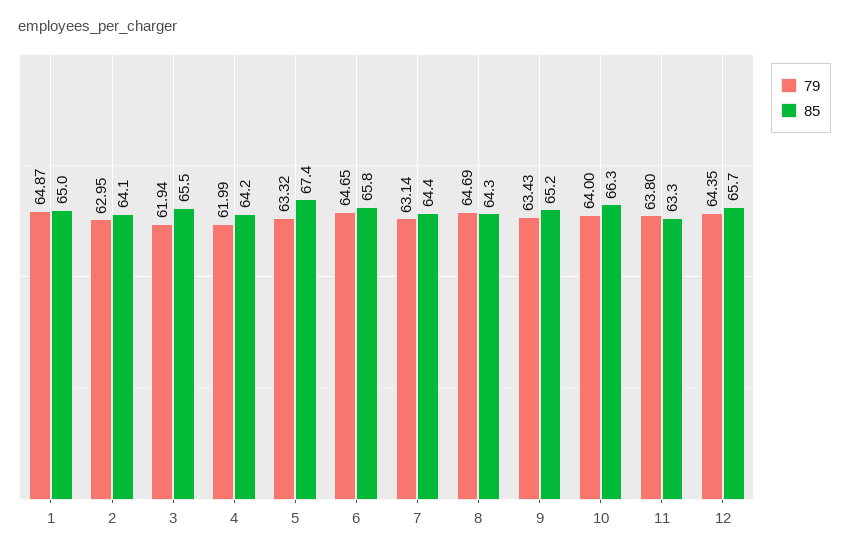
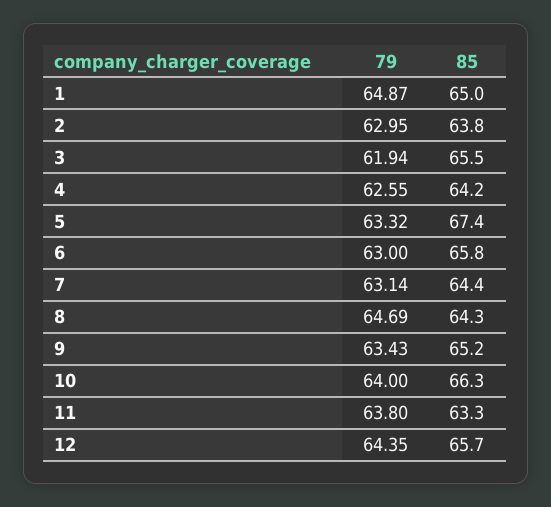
85, 2: 64.1 -> 63.8
79, 4: 61.99 -> 62.55
79, 6: 64.65 -> 63

